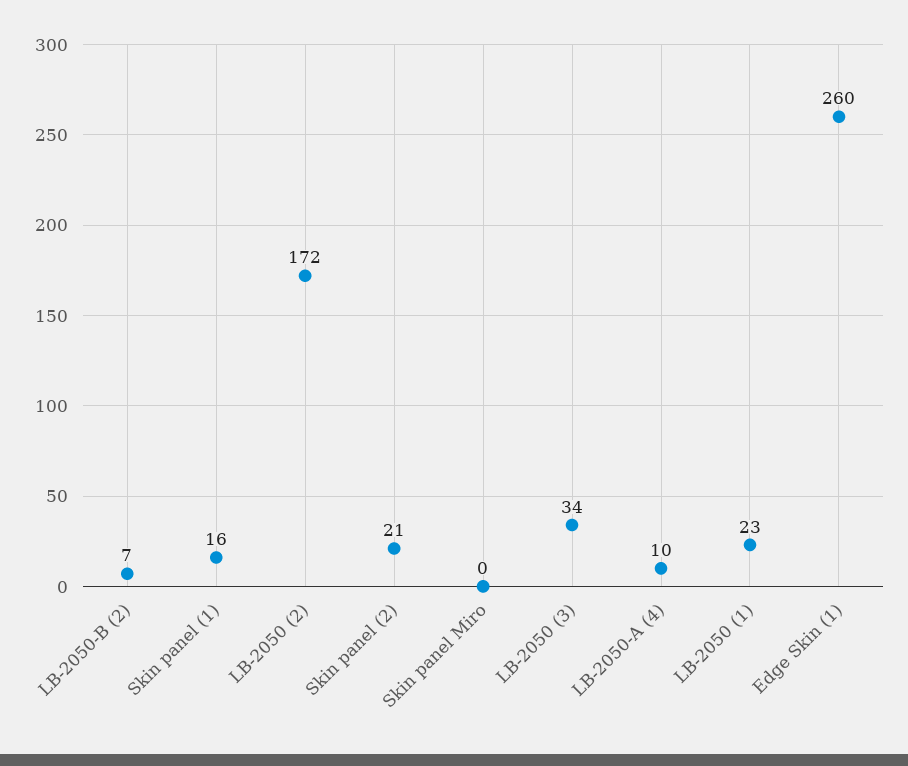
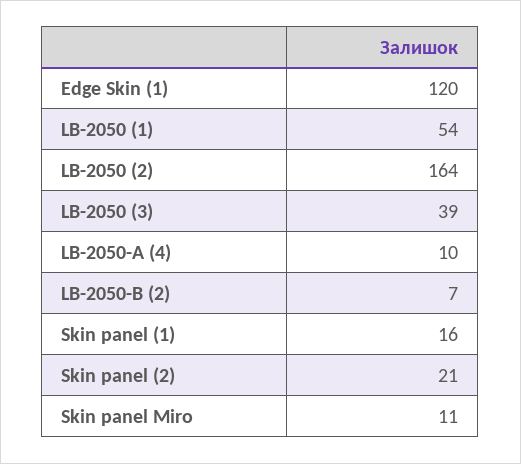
LB-2050 (2): 172 -> 164
Skin panel Miro: 0 -> 11
LB-2050 (3): 34 -> 39
LB-2050 (1): 23 -> 54
Edge Skin (1): 260 -> 120

